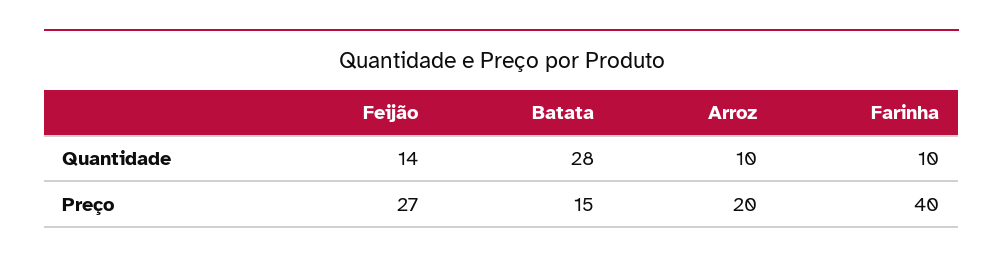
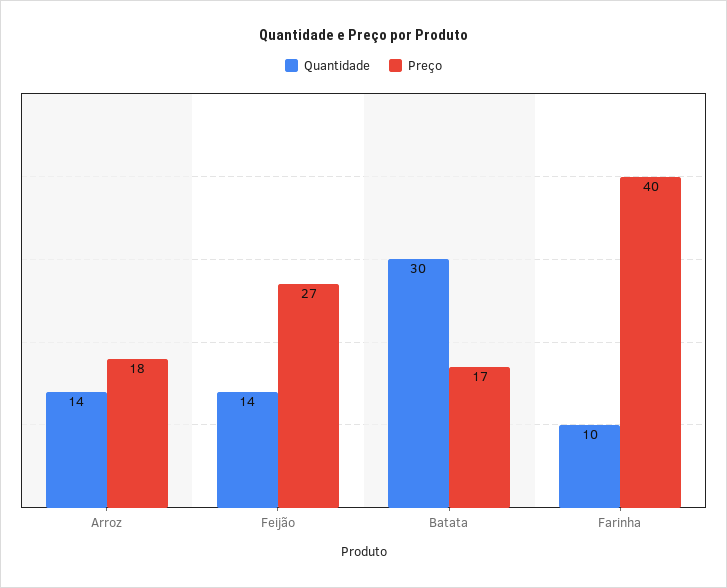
Quantidade, Batata: 28 -> 30
Quantidade, Arroz: 10 -> 14
Preço, Batata: 15 -> 17
Preço, Arroz: 20 -> 18

